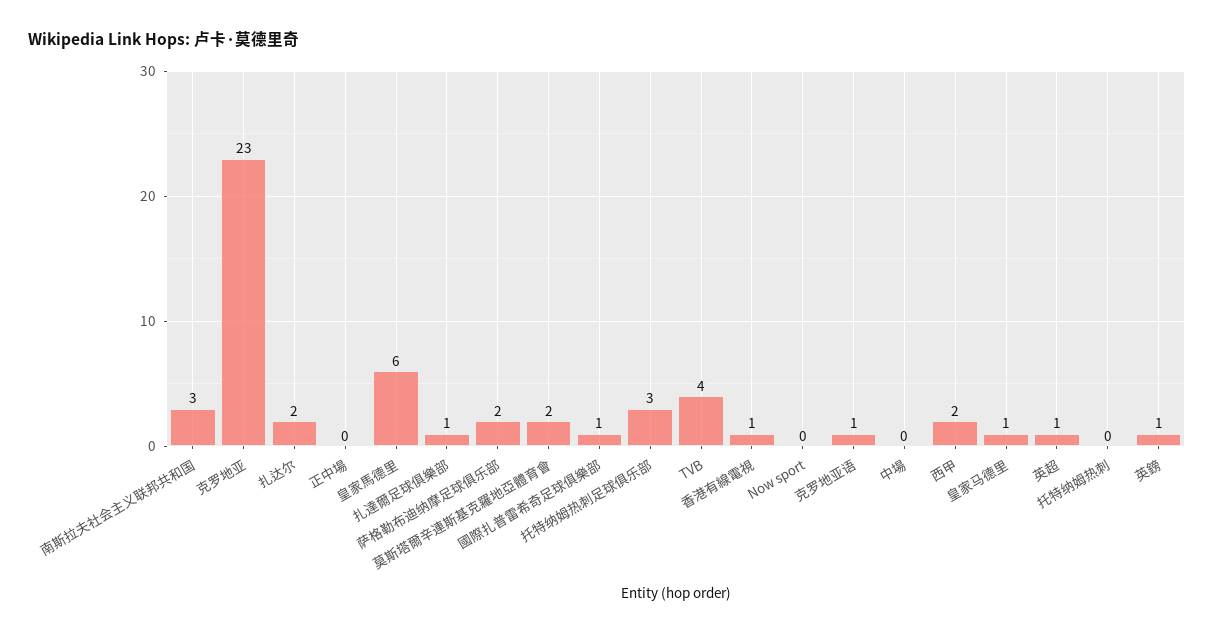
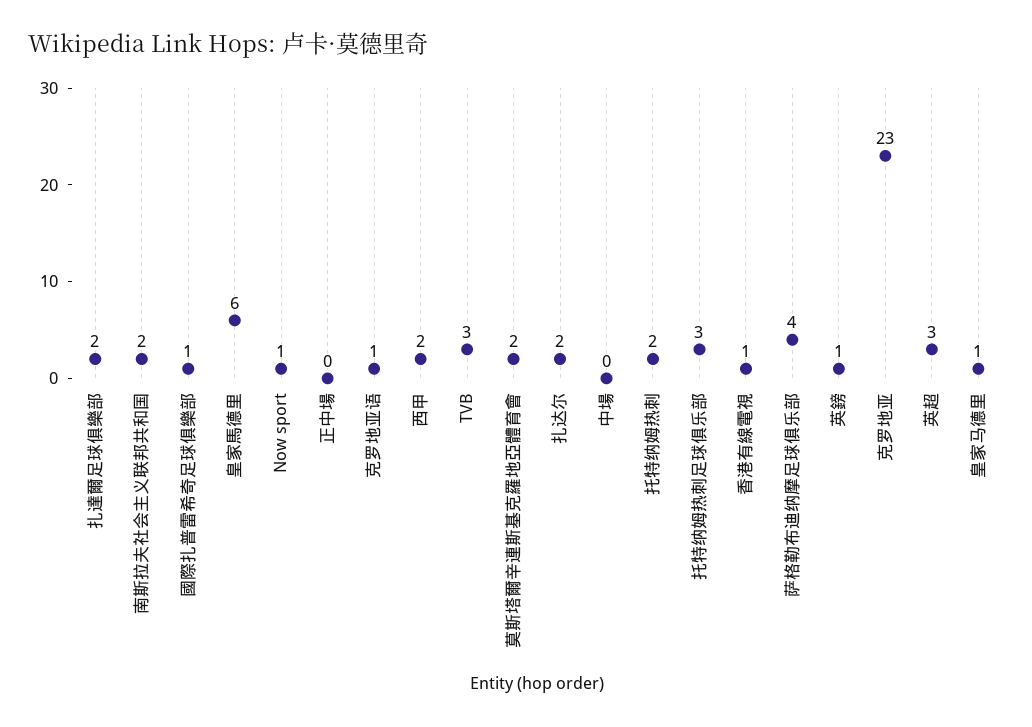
南斯拉夫社会主义联邦共和国: 3 -> 2
扎達爾足球俱樂部: 1 -> 2
萨格勒布迪纳摩足球俱乐部: 2 -> 4
TVB: 4 -> 3
Now sport: 0 -> 1
英超: 1 -> 3
托特纳姆热刺: 0 -> 2

